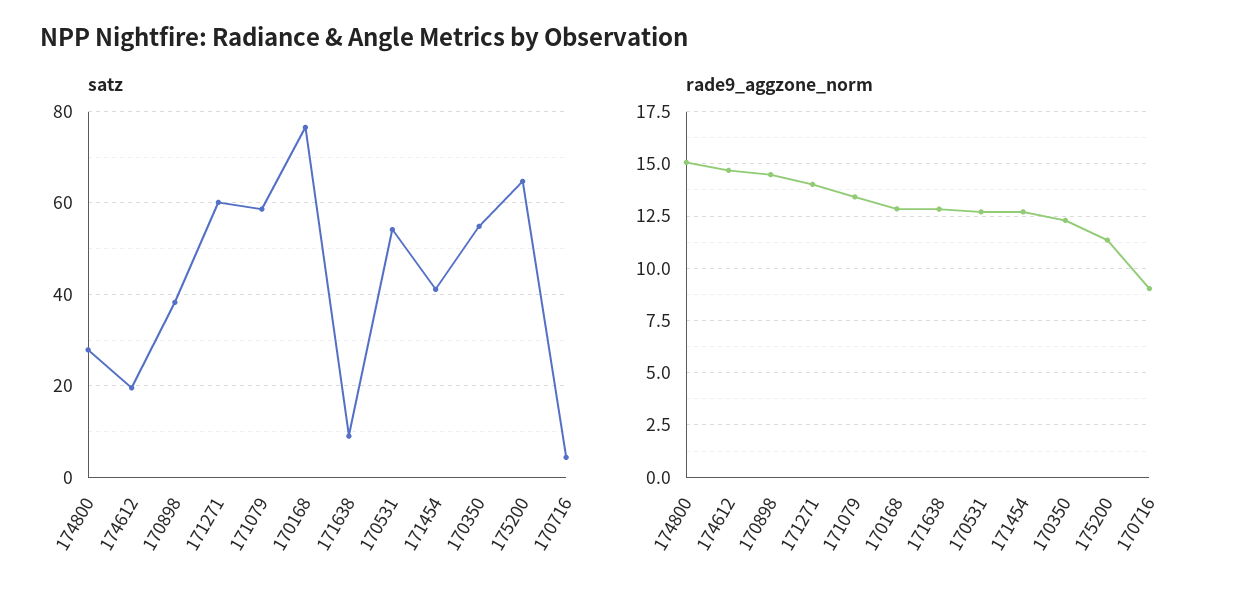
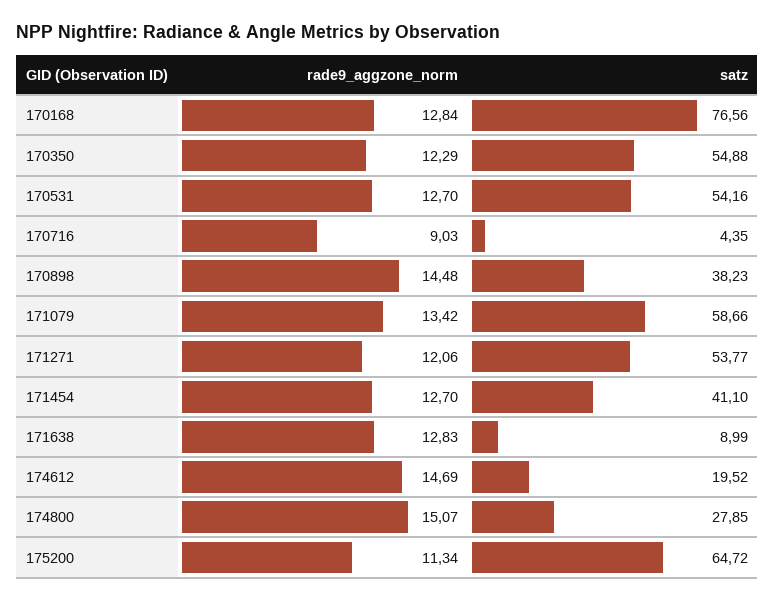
satz, 171271: 60 -> 53.77
rade9_aggzone_norm, 171271: 14 -> 12.06

